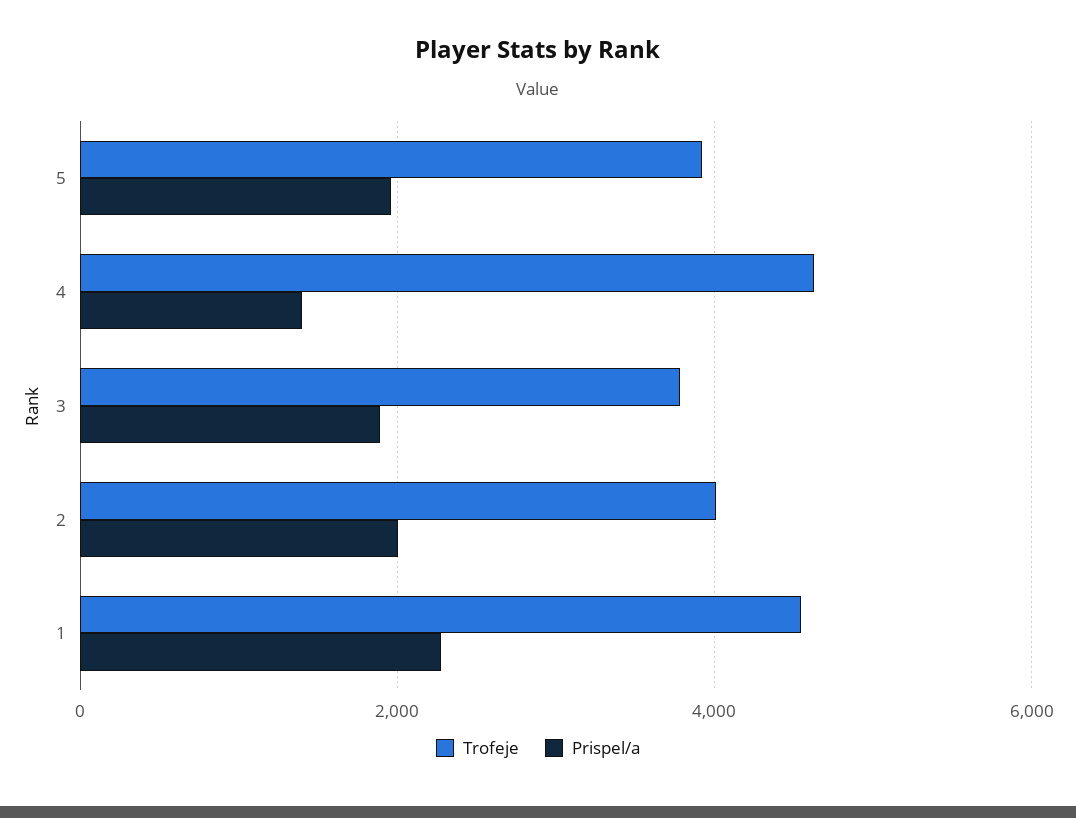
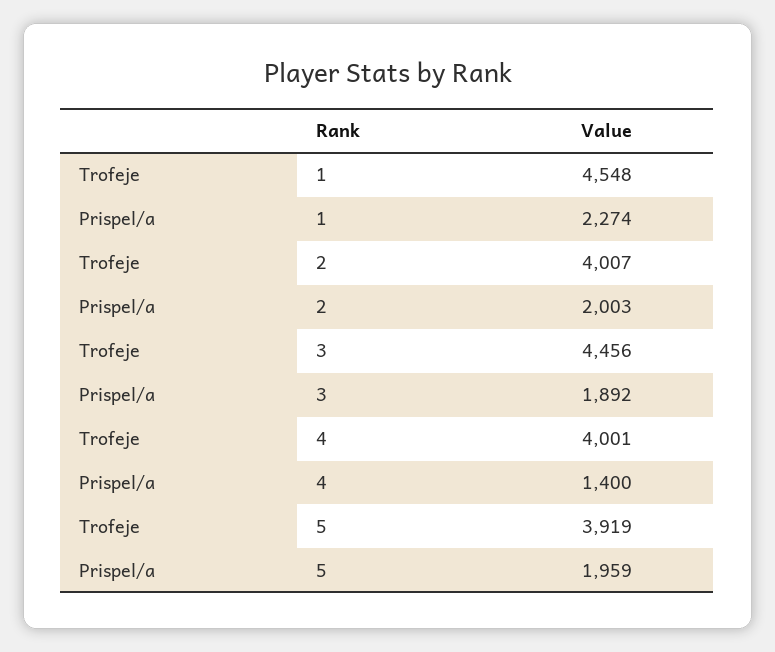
Trofeje, 4: 4600 -> 4001
Trofeje, 3: 3800 -> 4456

